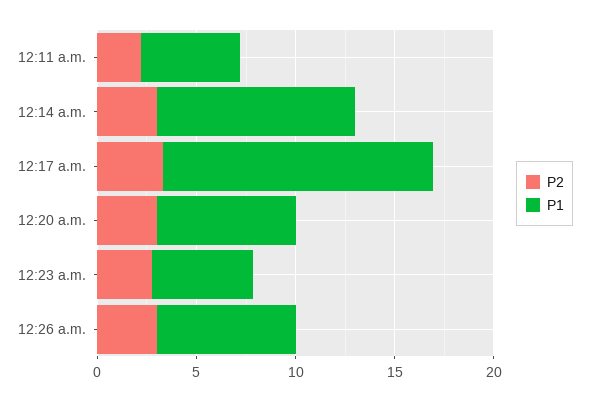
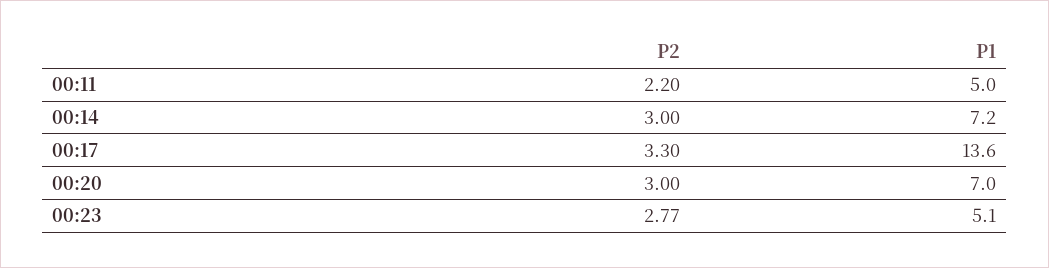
P1, 12:14 a.m.: 10 -> 7.2
P2, 12:26 a.m.: 3 -> none
P1, 12:26 a.m.: 7 -> none

